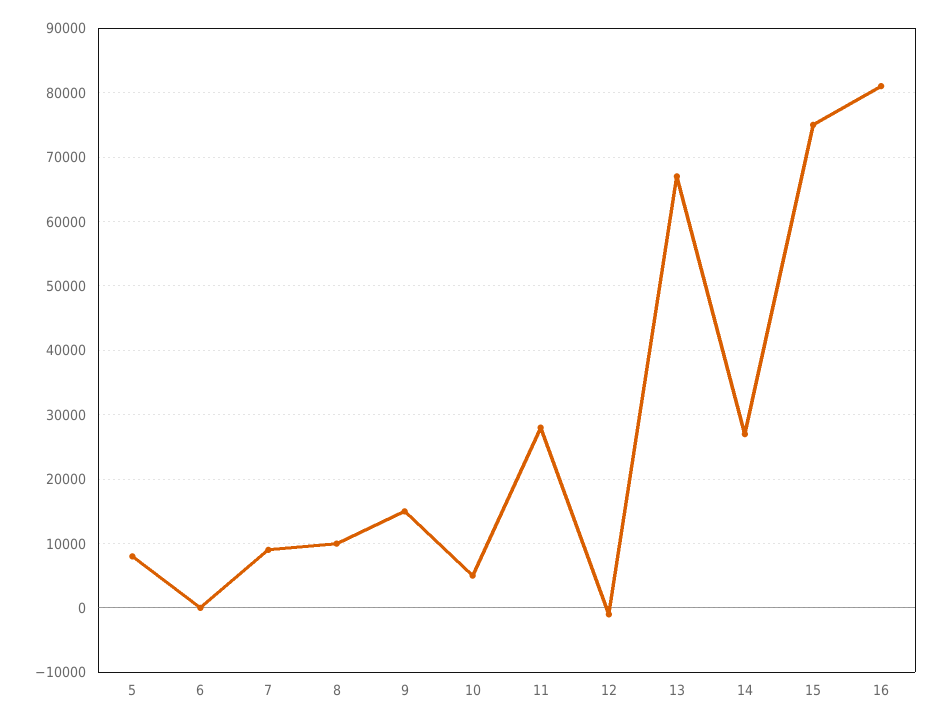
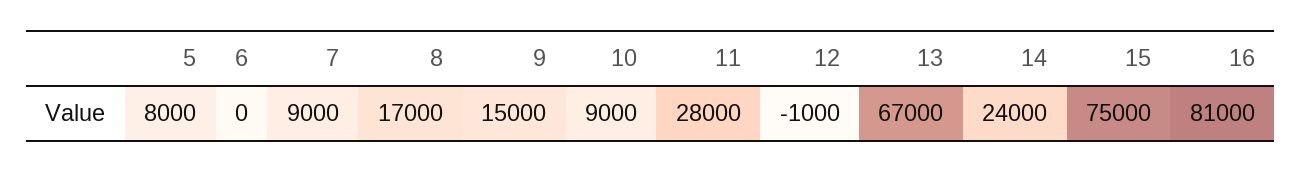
8: 10000 -> 17000
10: 5000 -> 9000
14: 27000 -> 24000

